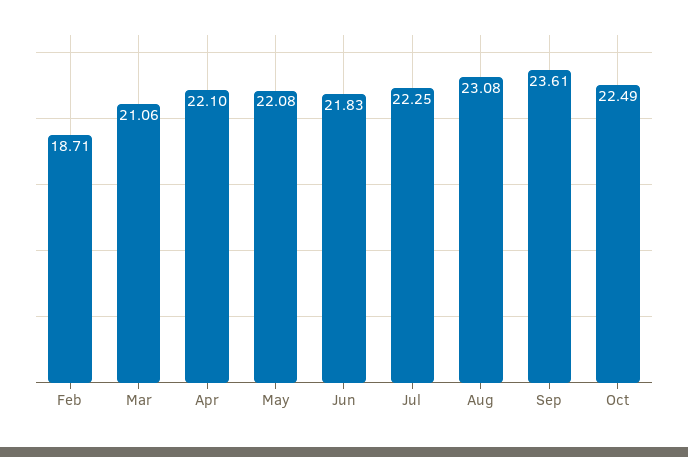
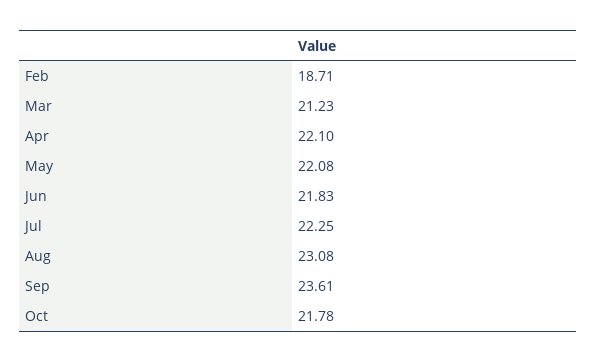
Mar: 21.06 -> 21.23
Oct: 22.49 -> 21.78

